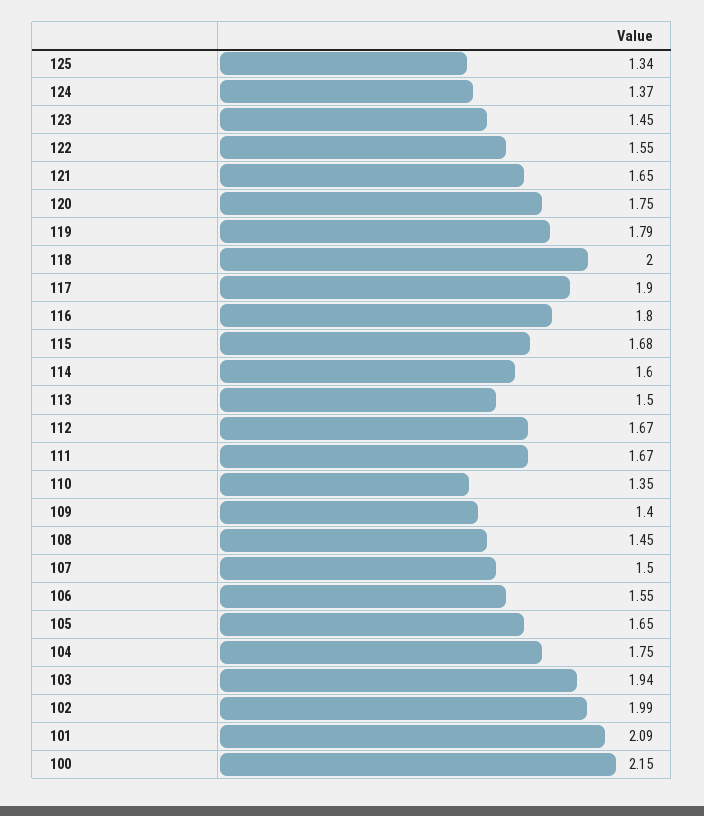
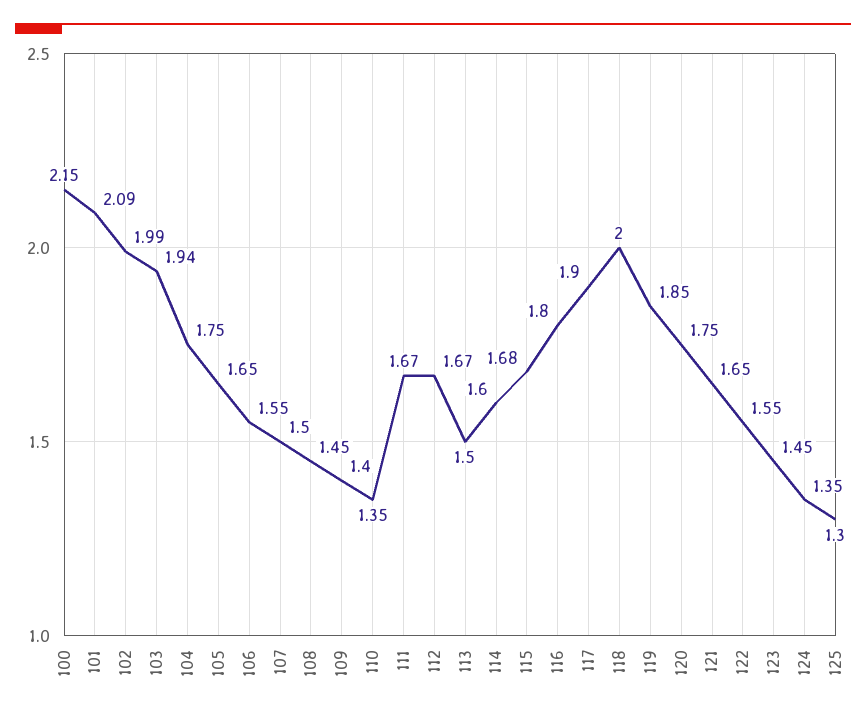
125: 1.34 -> 1.3
124: 1.37 -> 1.35
119: 1.79 -> 1.85

